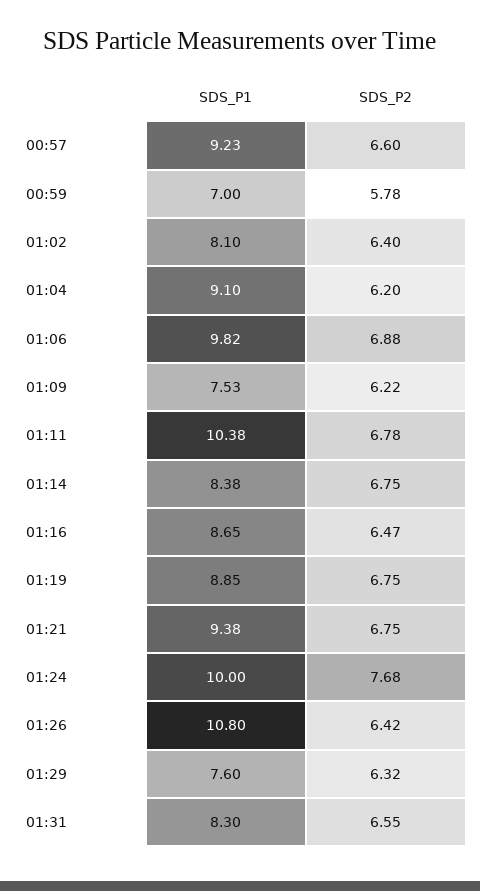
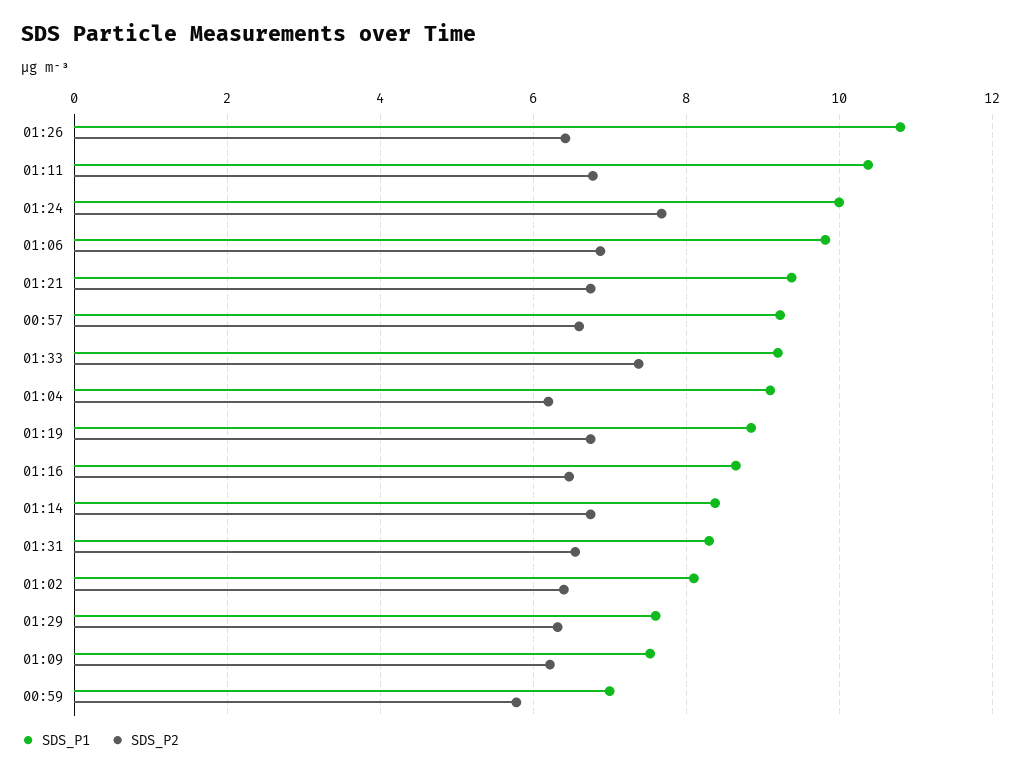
SDS_P1, 01:33: none -> 9.2
SDS_P2, 01:33: none -> 7.4

